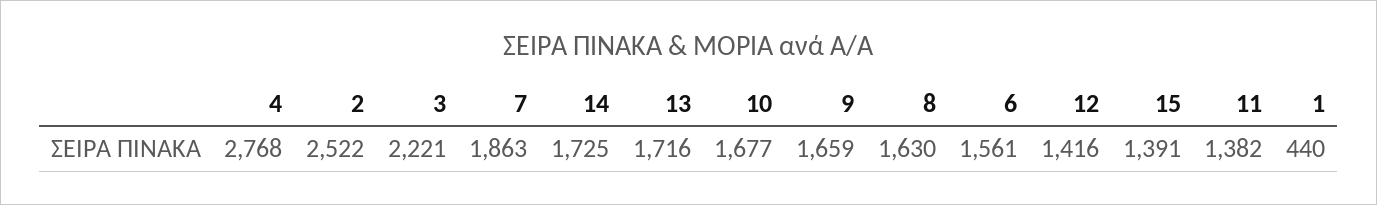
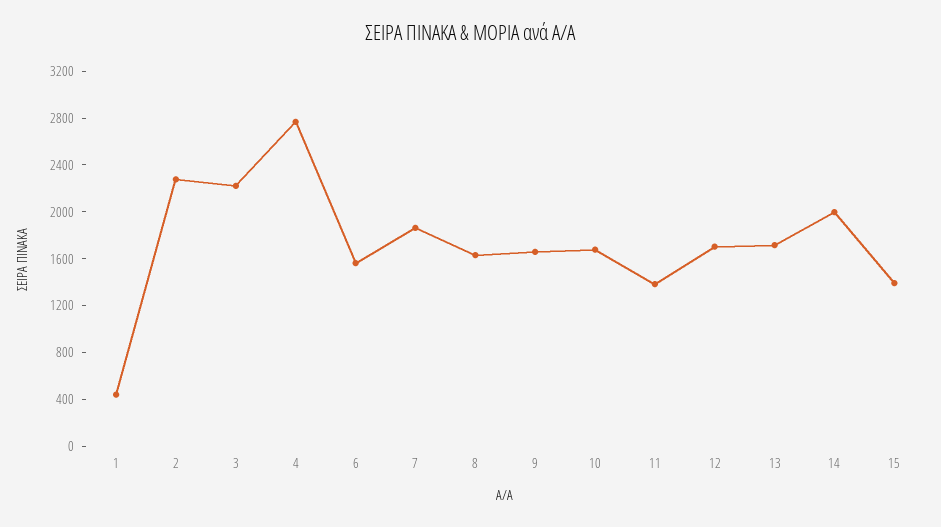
2: 2522 -> 2300
14: 1725 -> 2000
12: 1416 -> 1700

